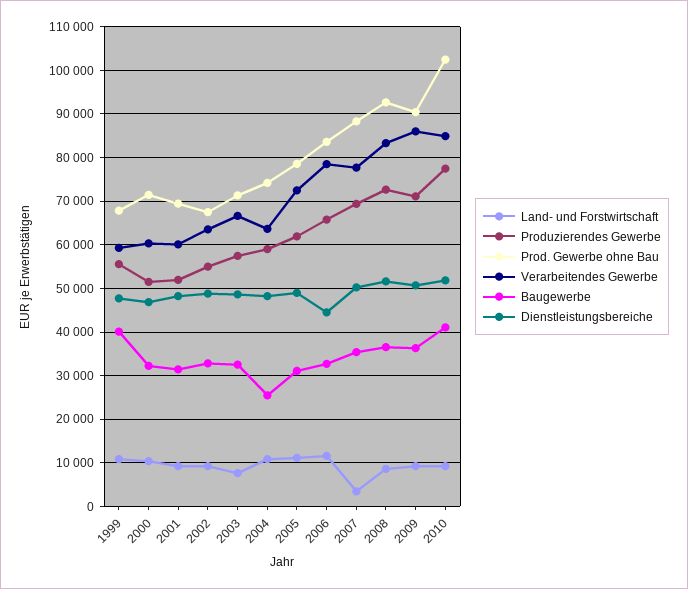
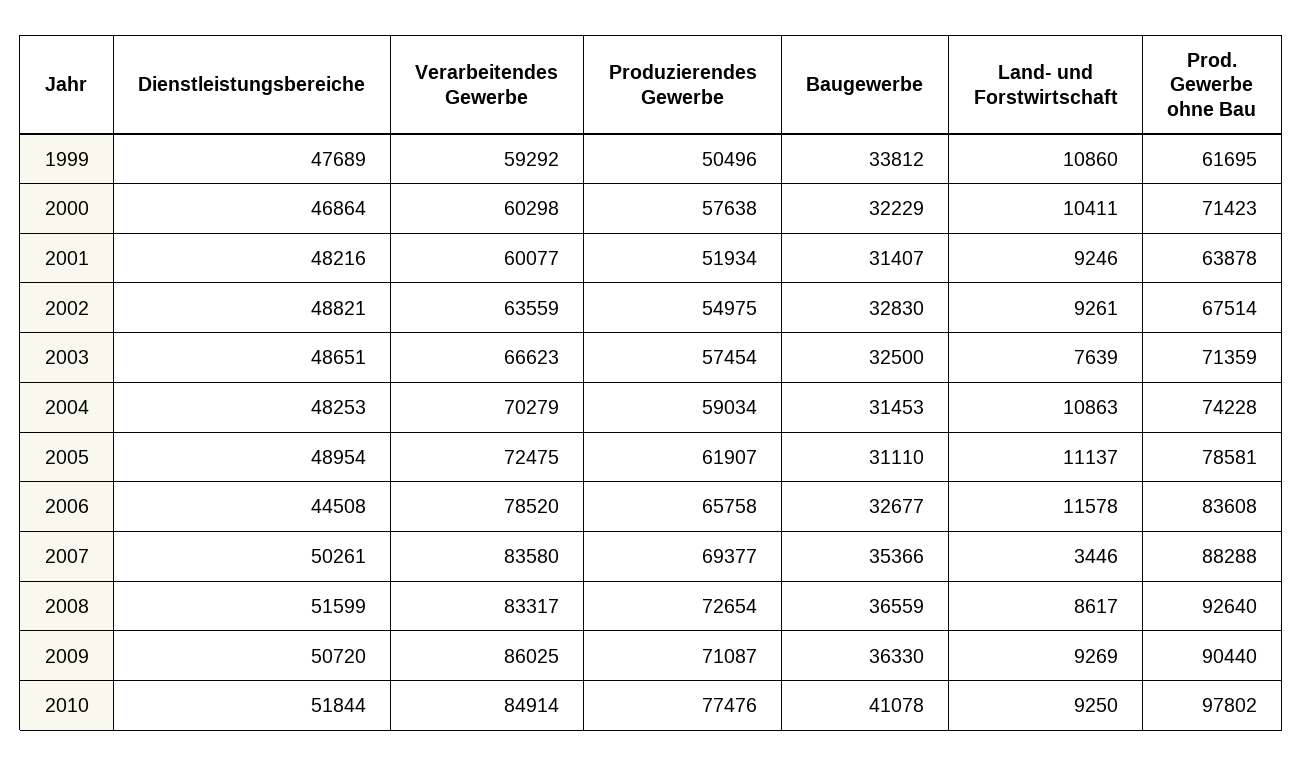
Produzierendes Gewerbe, 1999: 56000 -> 50496
Prod. Gewerbe ohne Bau, 1999: 68000 -> 61695
Baugewerbe, 1999: 40000 -> 33812
Produzierendes Gewerbe, 2000: 52000 -> 57638
Prod. Gewerbe ohne Bau, 2001: 70000 -> 63878
Verarbeitendes Gewerbe, 2004: 64000 -> 70279
Baugewerbe, 2004: 26000 -> 31453
Verarbeitendes Gewerbe, 2007: 78000 -> 83580
Prod. Gewerbe ohne Bau, 2010: 102000 -> 97802

